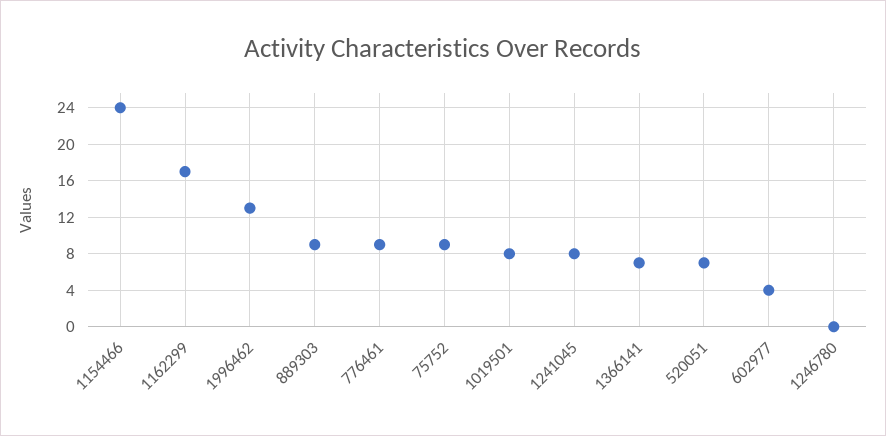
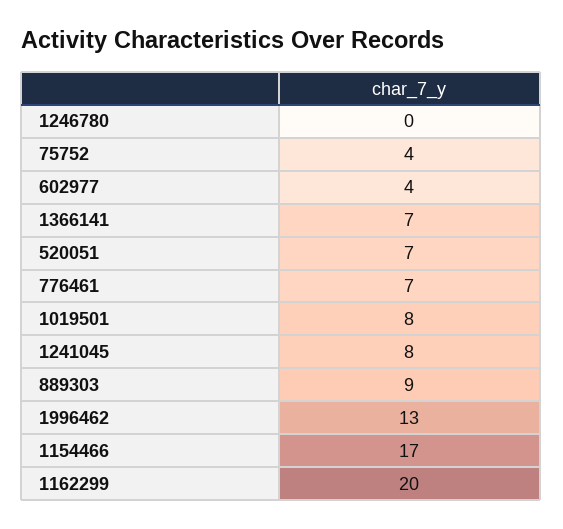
1154466: 24 -> 17
1162299: 17 -> 20
776461: 9 -> 7
75752: 9 -> 4

